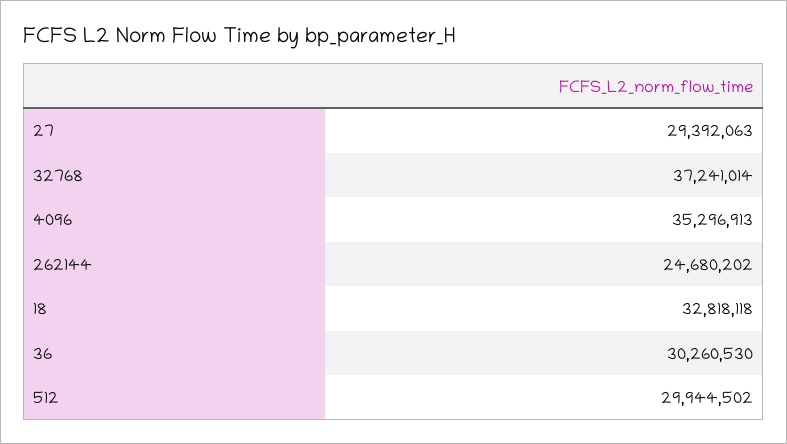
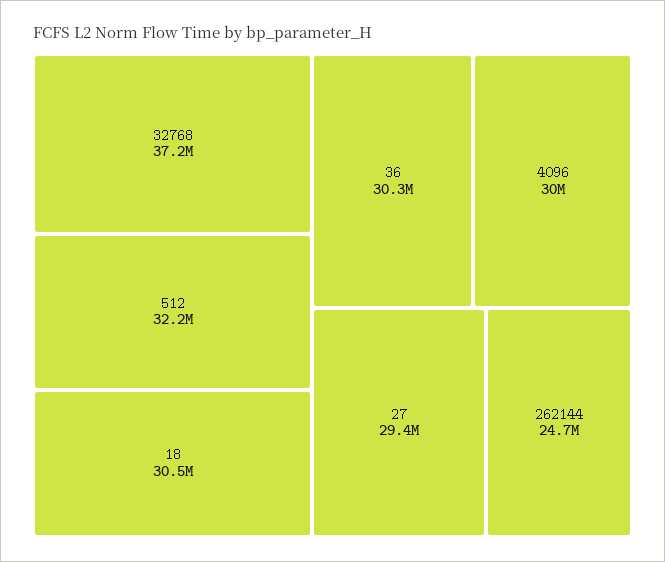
4096: 35296913 -> 30000000
18: 32818118 -> 30500000
512: 29944502 -> 32200000

